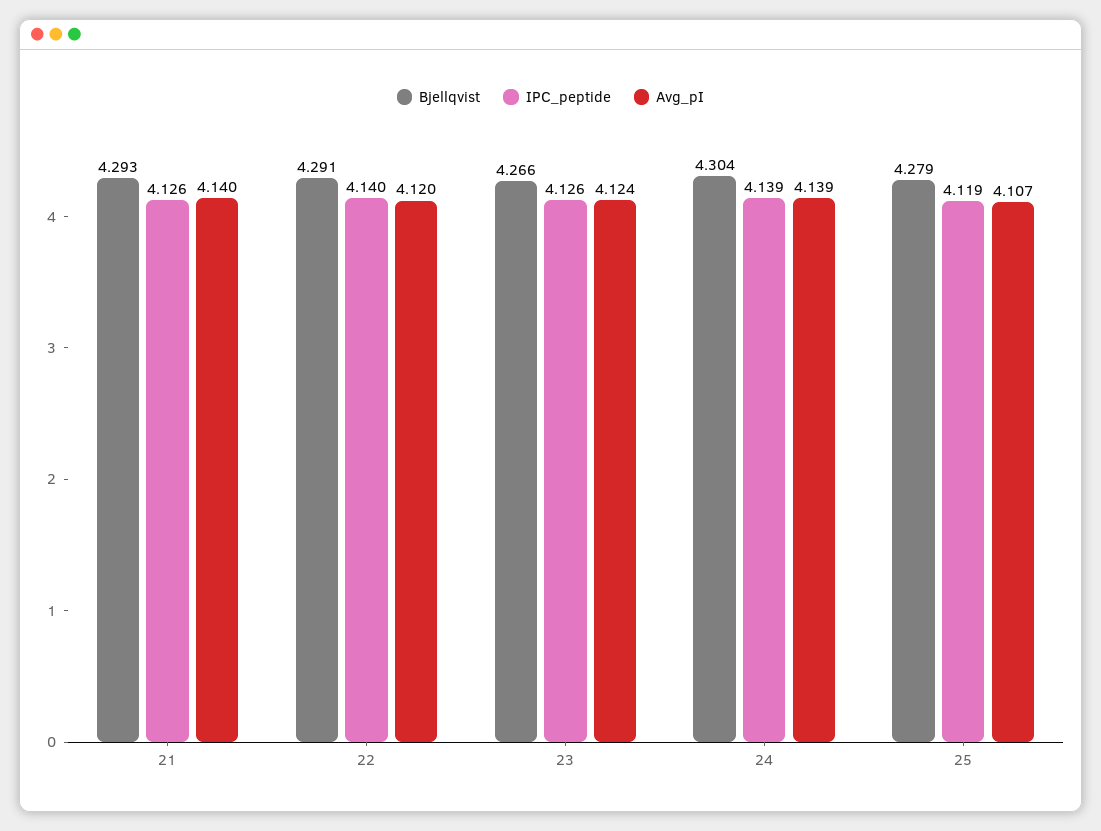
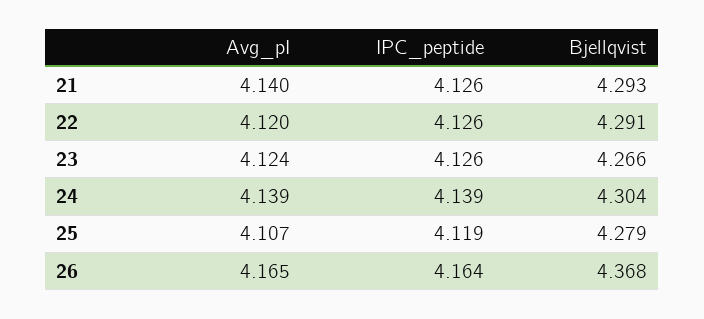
IPC_peptide, 22: 4.14 -> 4.126
Avg_pI, 26: none -> 4.165
IPC_peptide, 26: none -> 4.164
Bjellqvist, 26: none -> 4.368

